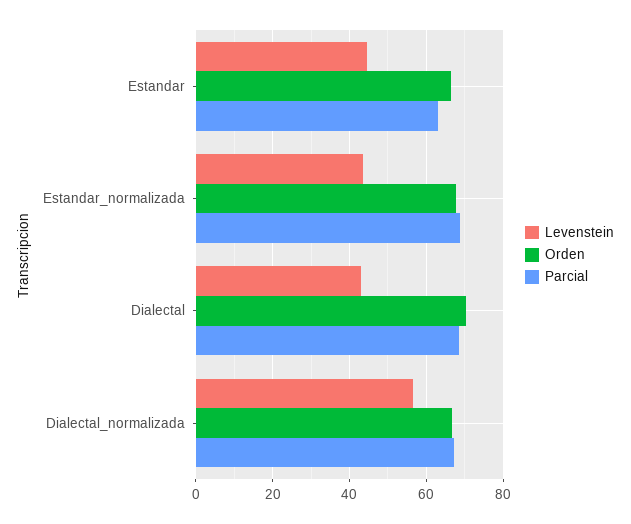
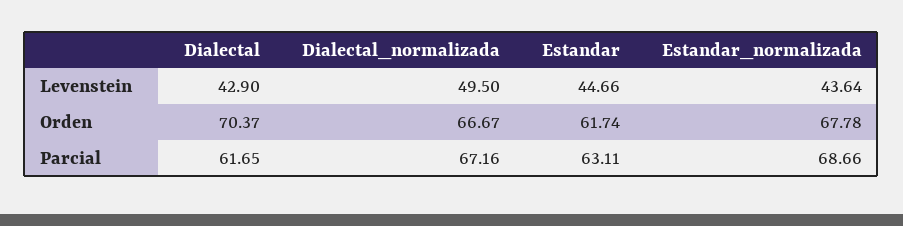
Orden, Estandar: 66 -> 61.74
Parcial, Dialectal: 68 -> 61.65
Levenstein, Dialectal_normalizada: 56 -> 49.5

